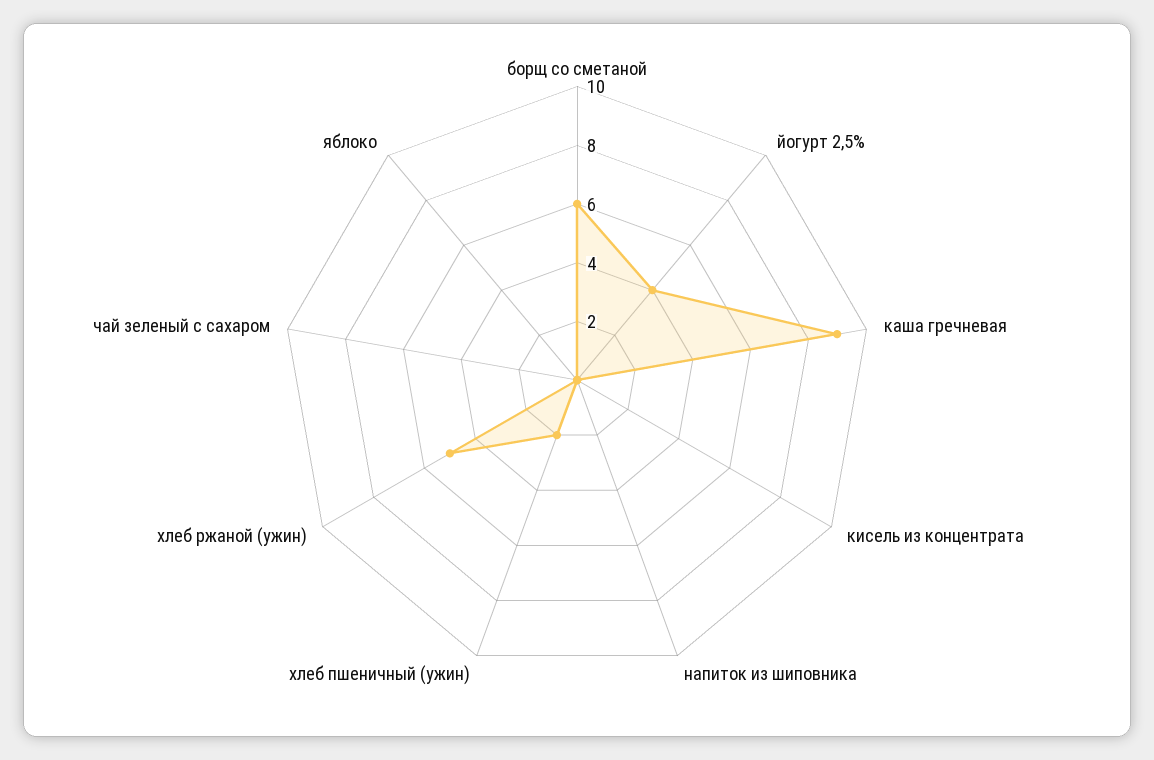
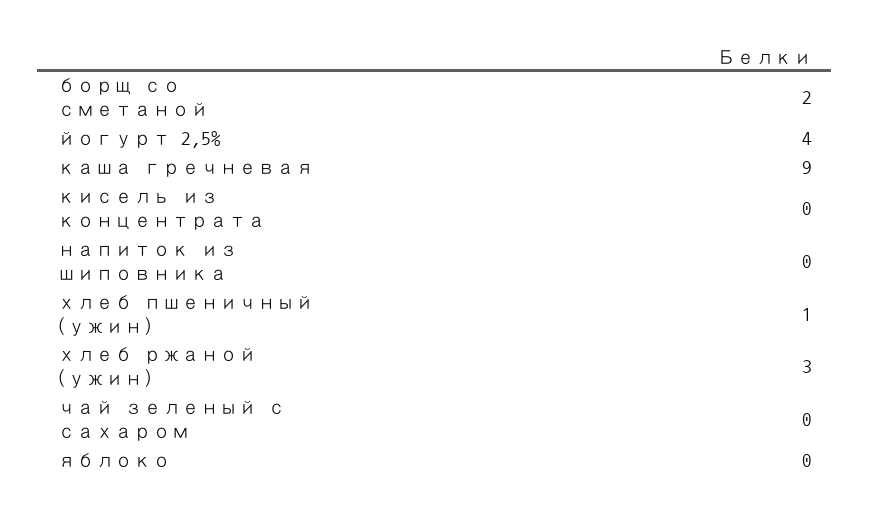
борщ со сметаной: 6 -> 2
хлеб пшеничный (ужин): 2 -> 1
хлеб ржаной (ужин): 5 -> 3

